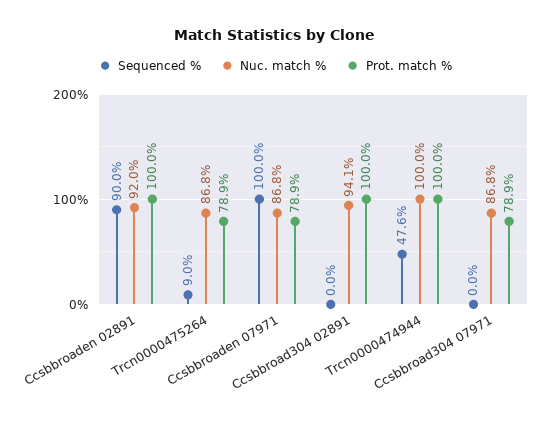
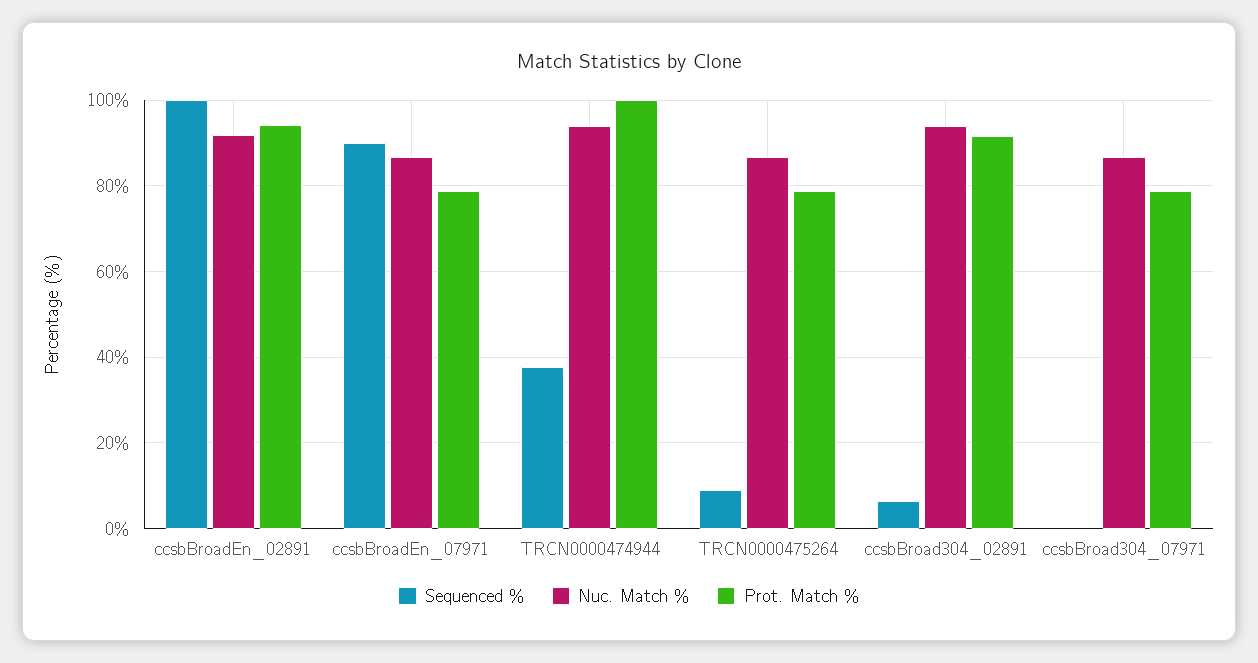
Sequenced %, Ccsbbroaden 02891: 90 -> 100
Prot. match %, Ccsbbroaden 02891: 100 -> 94
Sequenced %, Ccsbbroaden 07971: 100 -> 90
Sequenced %, Ccsbbroad304 02891: 0 -> 6
Prot. match %, Ccsbbroad304 02891: 100 -> 92
Sequenced %, Trcn0000474944: 47.6 -> 38
Nuc. match %, Trcn0000474944: 100 -> 94

